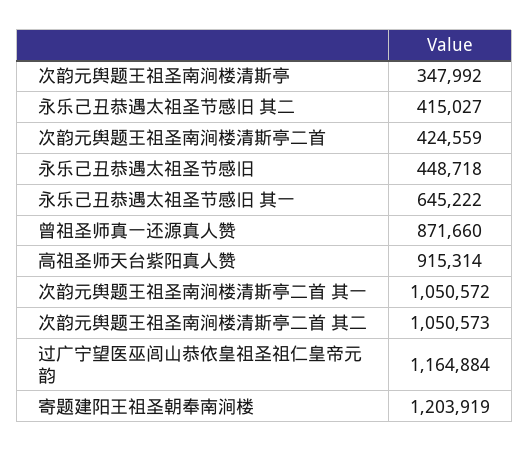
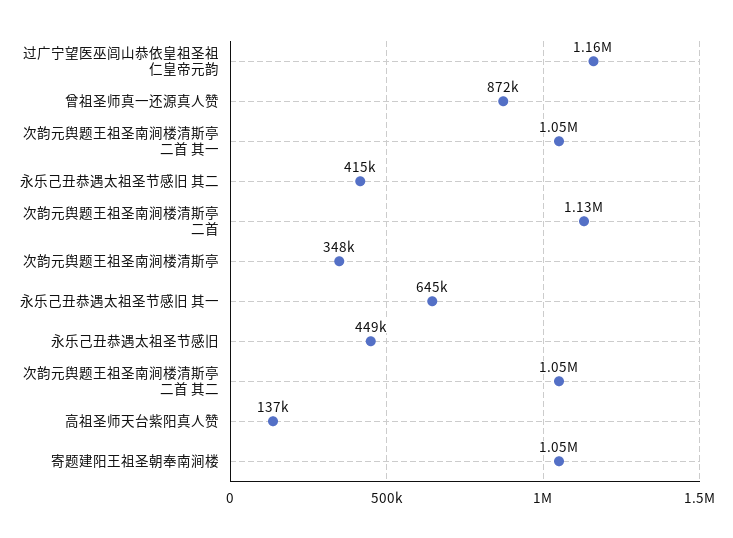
次韵元舆题王祖圣南涧楼清斯亭二首: 424559 -> 1130000
高祖圣师天台紫阳真人赞: 915314 -> 137000
寄题建阳王祖圣朝奉南涧楼: 1203919 -> 1050000

